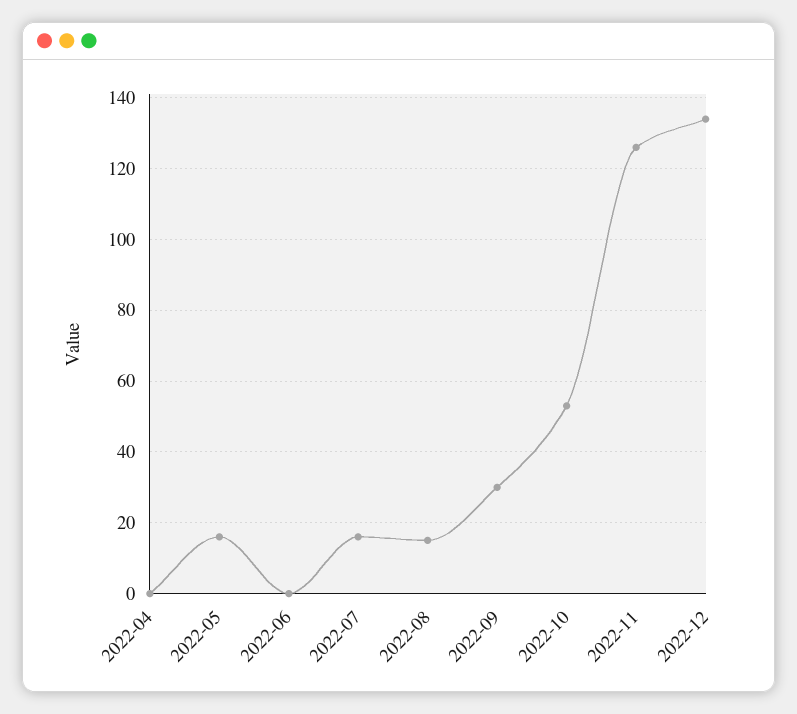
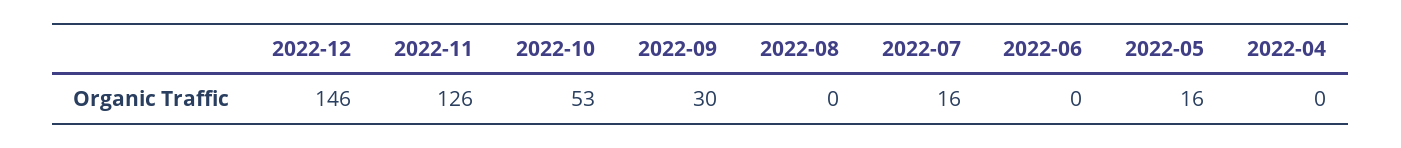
2022-08: 15 -> 0
2022-12: 135 -> 146

